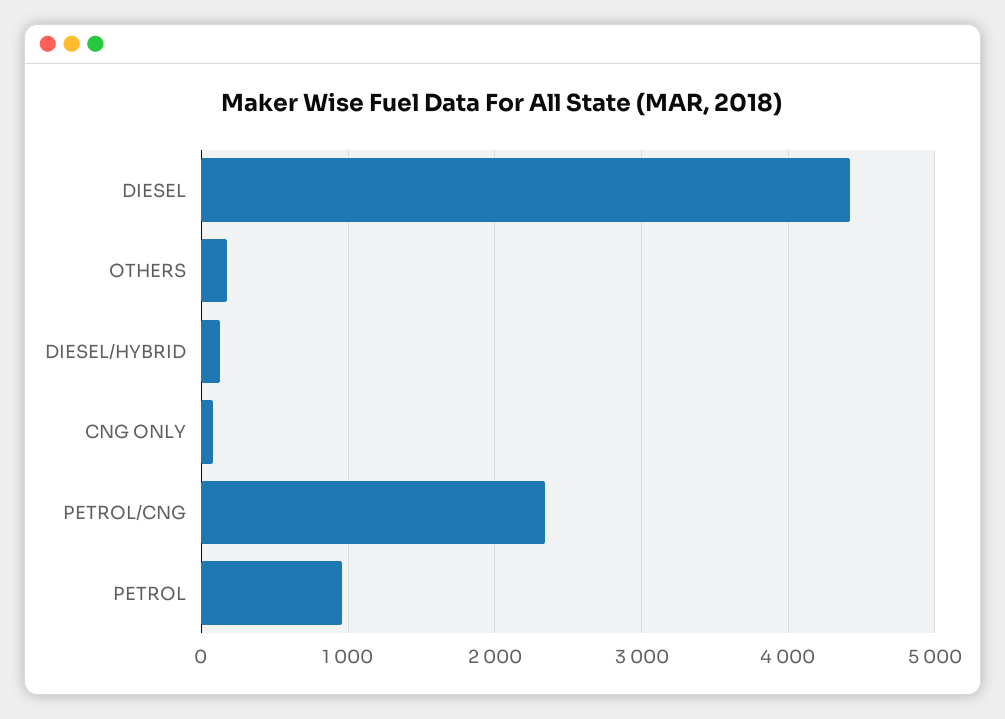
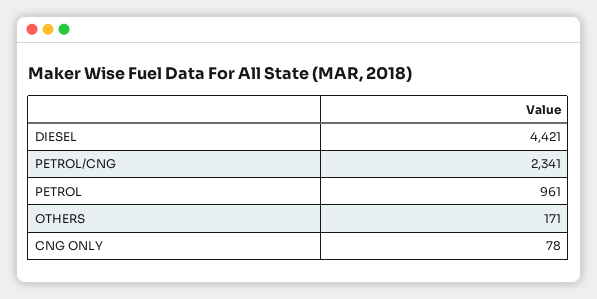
DIESEL/HYBRID: 100 -> none

